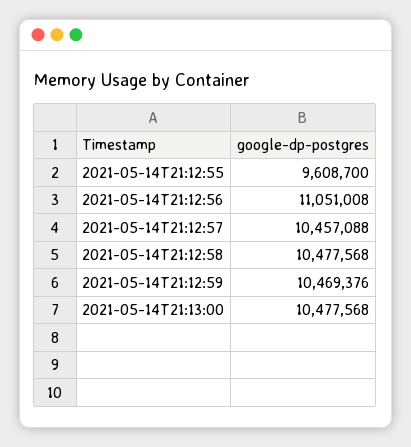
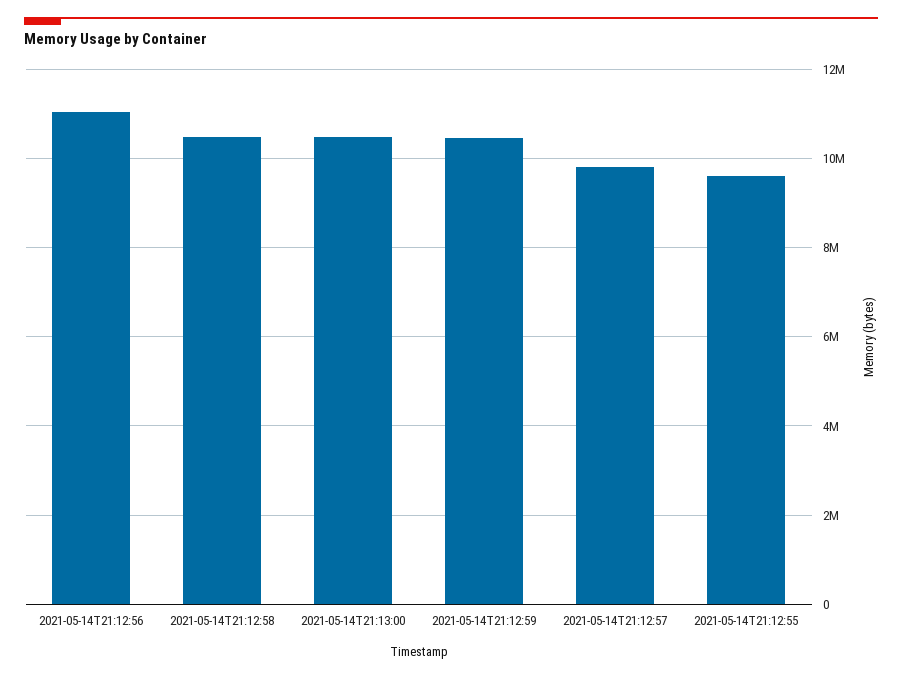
2021-05-14T21:12:57: 10457088 -> 9800000

